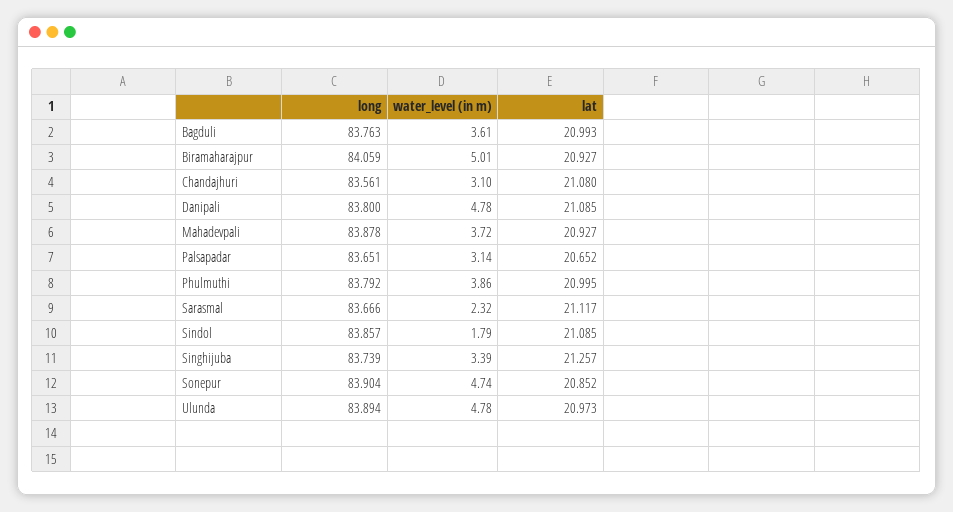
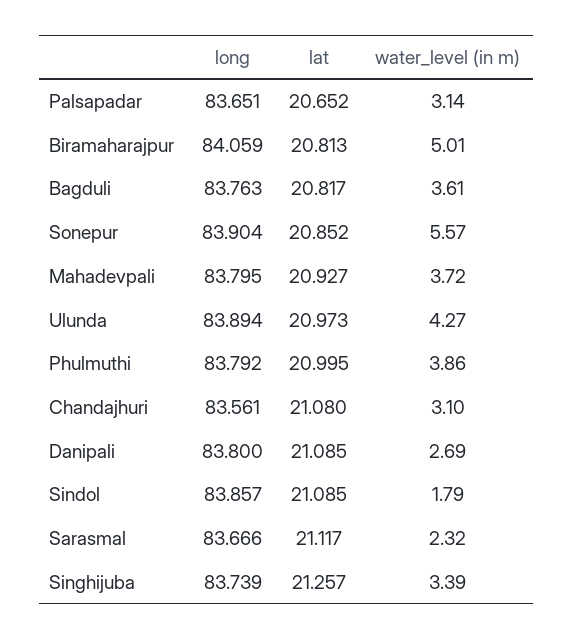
lat, Bagduli: 20.993 -> 20.817
lat, Biramaharajpur: 20.927 -> 20.813
water_level (in m), Danipali: 4.78 -> 2.69
long, Mahadevpali: 83.878 -> 83.795
water_level (in m), Sonepur: 4.74 -> 5.57
water_level (in m), Ulunda: 4.78 -> 4.27

